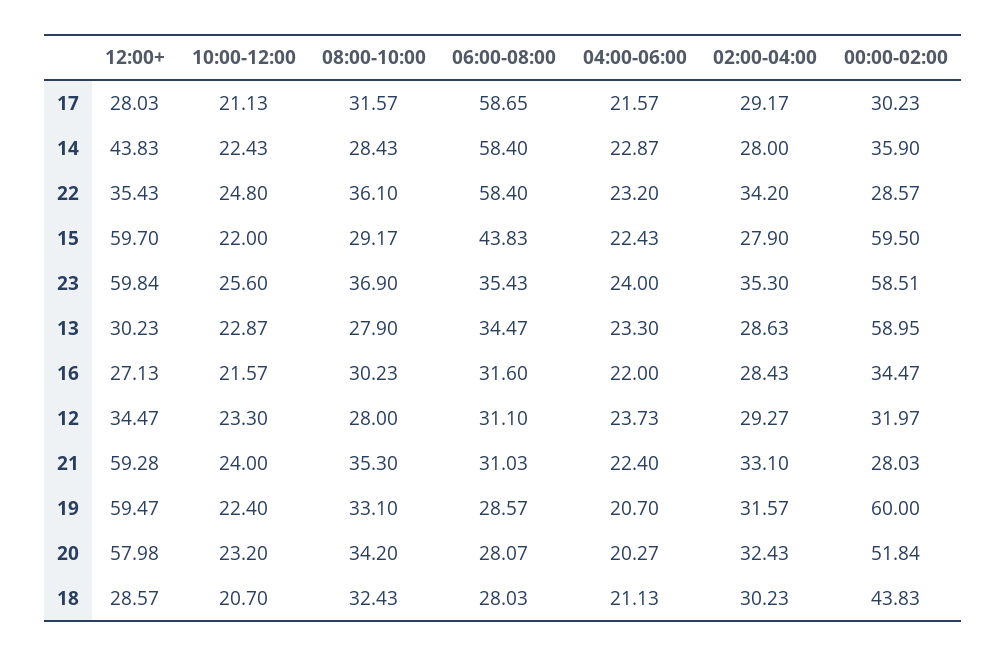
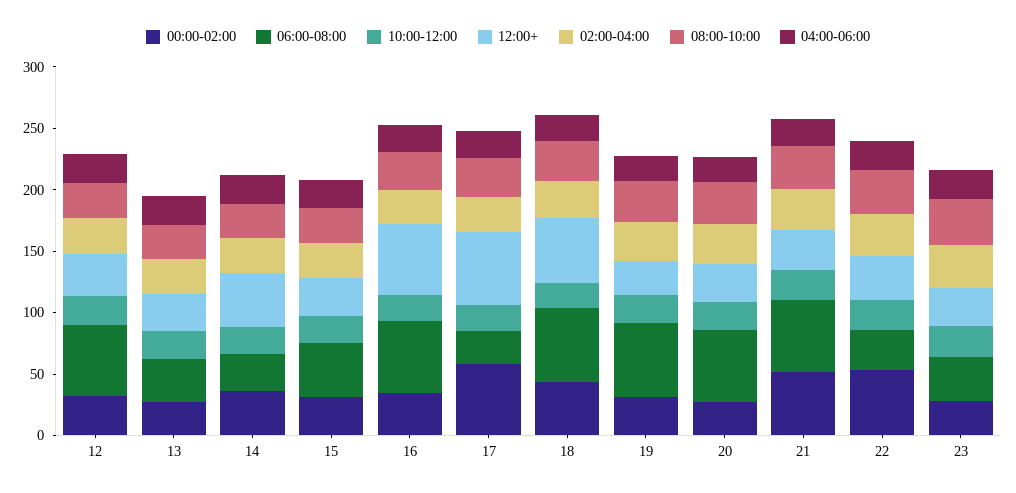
12:00+, 17: 28.03 -> 60
06:00-08:00, 17: 58.65 -> 30
00:00-02:00, 17: 30.23 -> 60
06:00-08:00, 14: 58.4 -> 30
06:00-08:00, 22: 58.4 -> 30
00:00-02:00, 22: 28.57 -> 50
12:00+, 15: 59.7 -> 30
00:00-02:00, 15: 59.5 -> 30
12:00+, 23: 59.84 -> 30
00:00-02:00, 23: 58.51 -> 30
00:00-02:00, 13: 58.95 -> 30
12:00+, 16: 27.13 -> 60
06:00-08:00, 16: 31.6 -> 60
06:00-08:00, 12: 31.1 -> 60
12:00+, 21: 59.28 -> 30
06:00-08:00, 21: 31.03 -> 60
00:00-02:00, 21: 28.03 -> 50
12:00+, 19: 59.47 -> 30
06:00-08:00, 19: 28.57 -> 60
00:00-02:00, 19: 60 -> 30
12:00+, 20: 57.98 -> 30
06:00-08:00, 20: 28.07 -> 60
00:00-02:00, 20: 51.84 -> 30
12:00+, 18: 28.57 -> 50
06:00-08:00, 18: 28.03 -> 60

